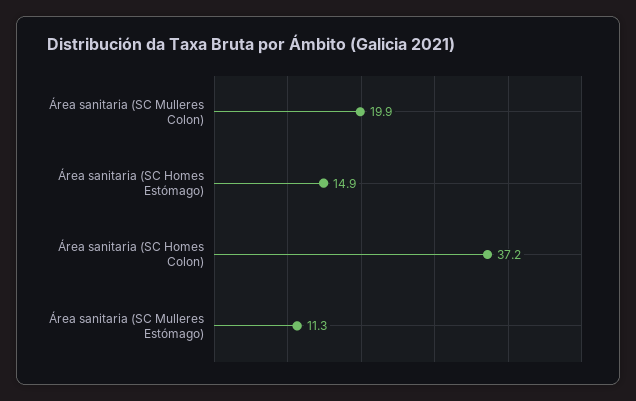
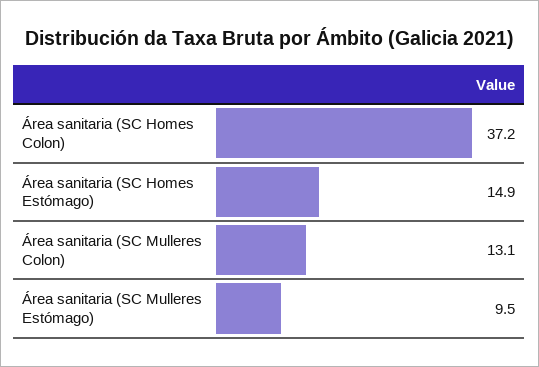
Área sanitaria (SC Mulleres Colon): 19.9 -> 13.1
Área sanitaria (SC Mulleres Estómago): 11.3 -> 9.5

